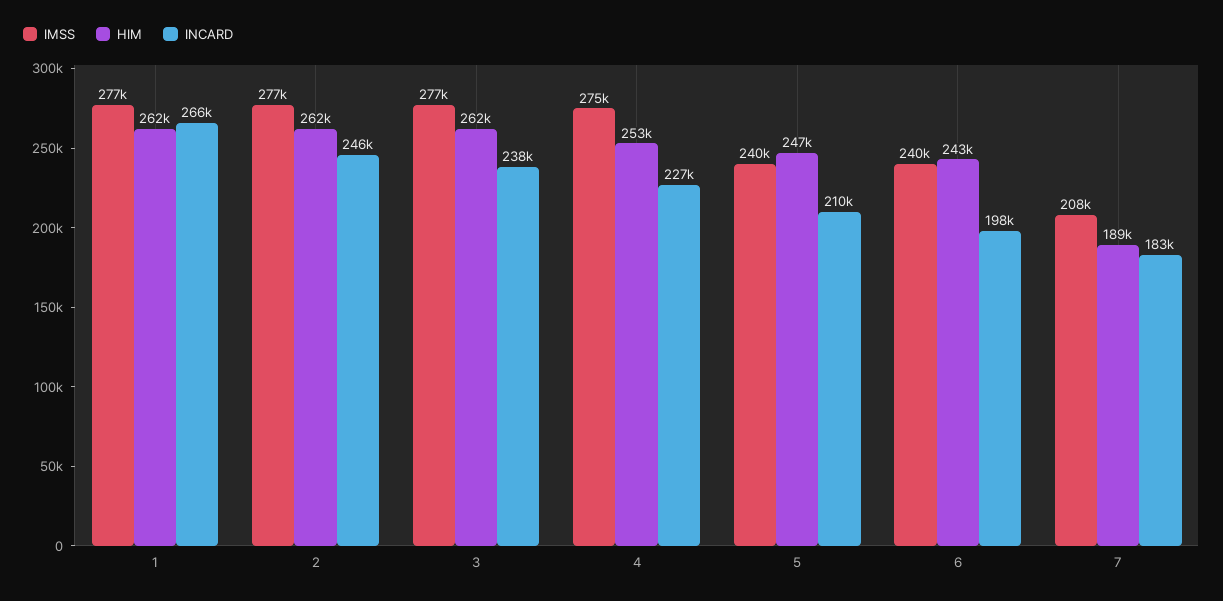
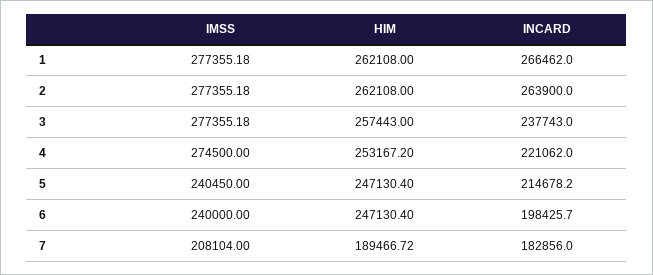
INCARD, 2: 246000 -> 263900
HIM, 3: 262000 -> 257443
INCARD, 4: 227000 -> 221062
INCARD, 5: 210000 -> 214678.2
HIM, 6: 243000 -> 247130.4

